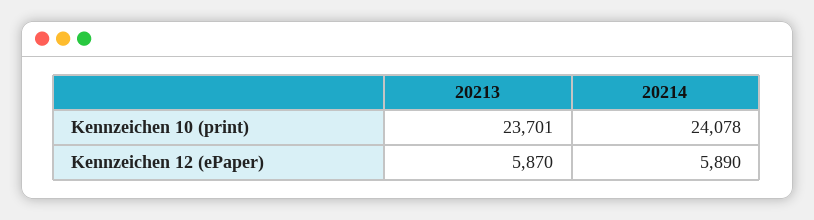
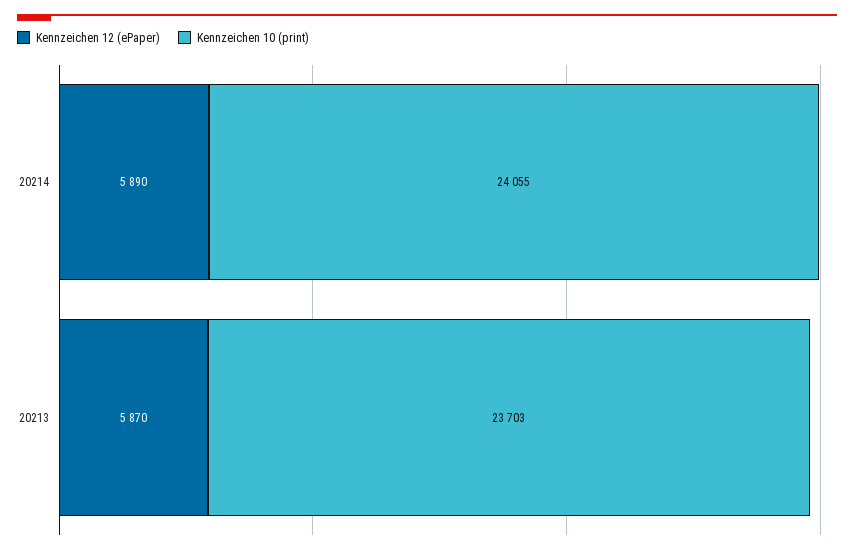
Kennzeichen 10 (print), 20213: 23701 -> 23703
Kennzeichen 10 (print), 20214: 24078 -> 24055

